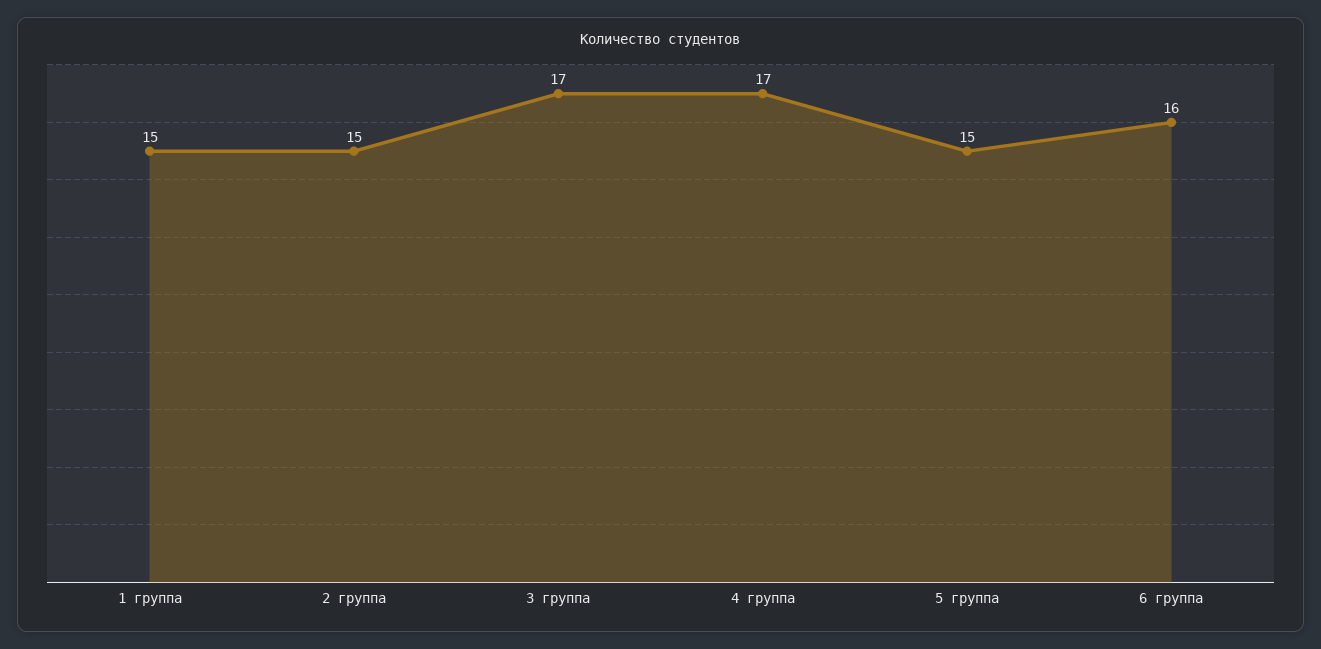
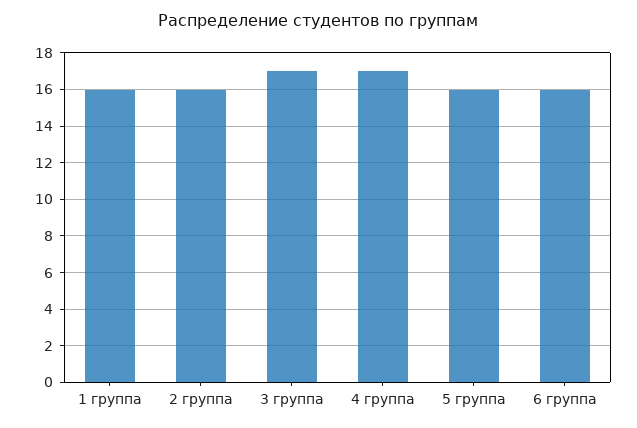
1 группа: 15 -> 16
2 группа: 15 -> 16
5 группа: 15 -> 16

